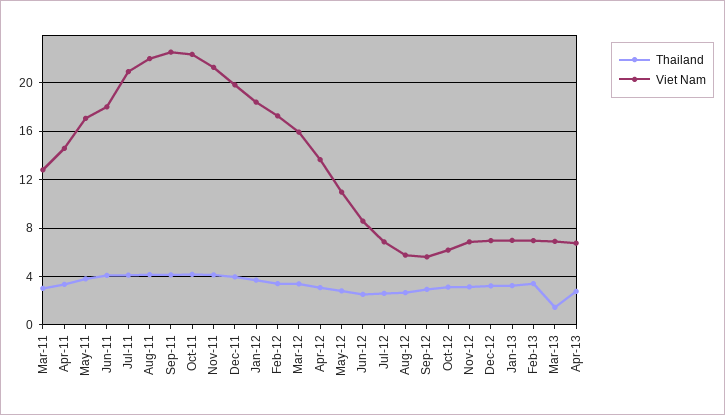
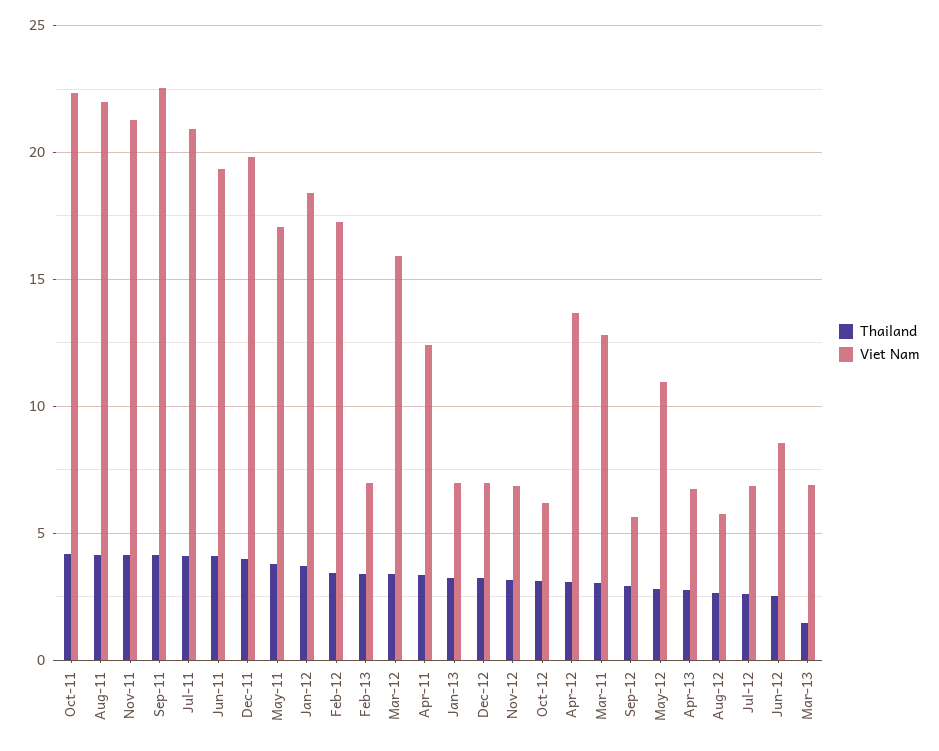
Viet Nam, Apr-11: 14.5 -> 12.5
Viet Nam, Jun-11: 18 -> 19.5

